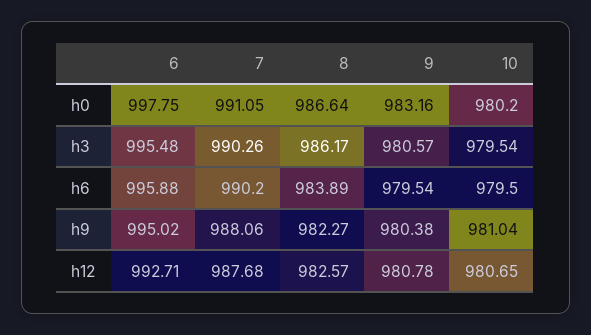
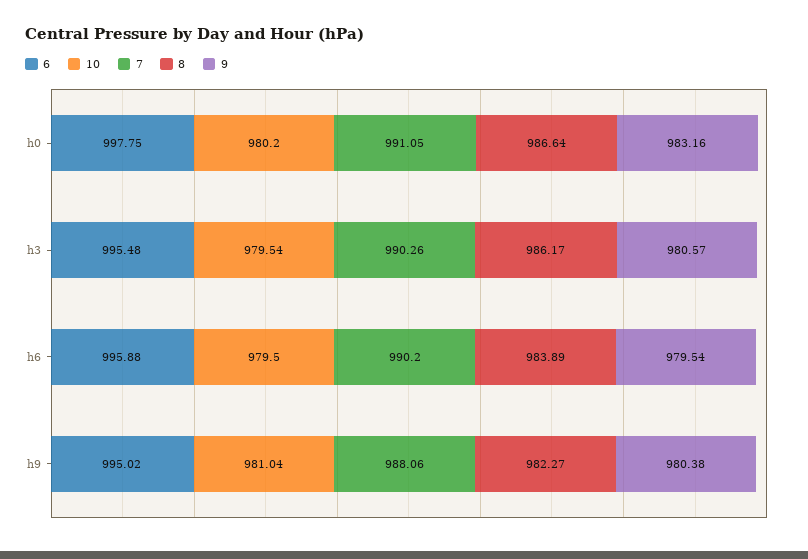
6, h12: 992.71 -> none
7, h12: 987.68 -> none
8, h12: 982.57 -> none
9, h12: 980.78 -> none
10, h12: 980.65 -> none

